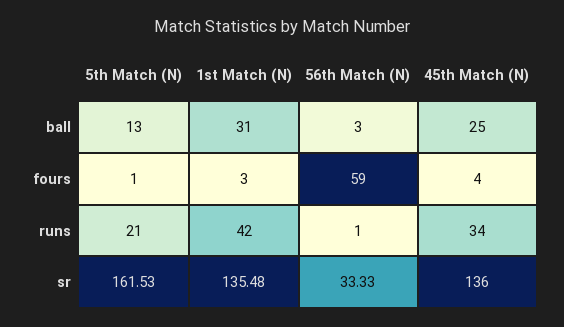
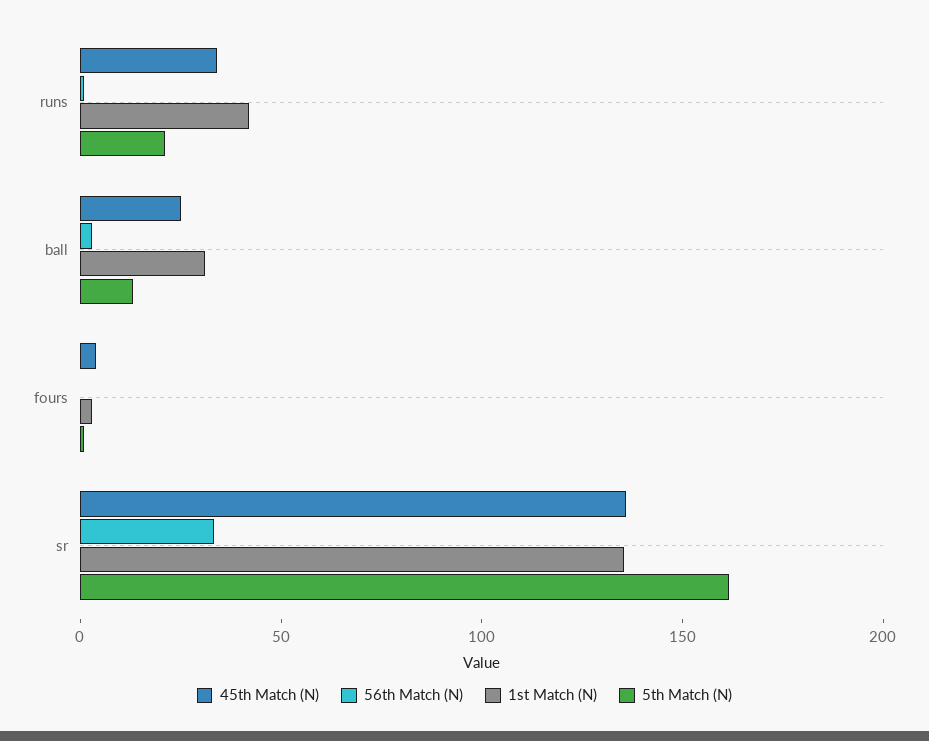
56th Match (N), fours: 59 -> 0

